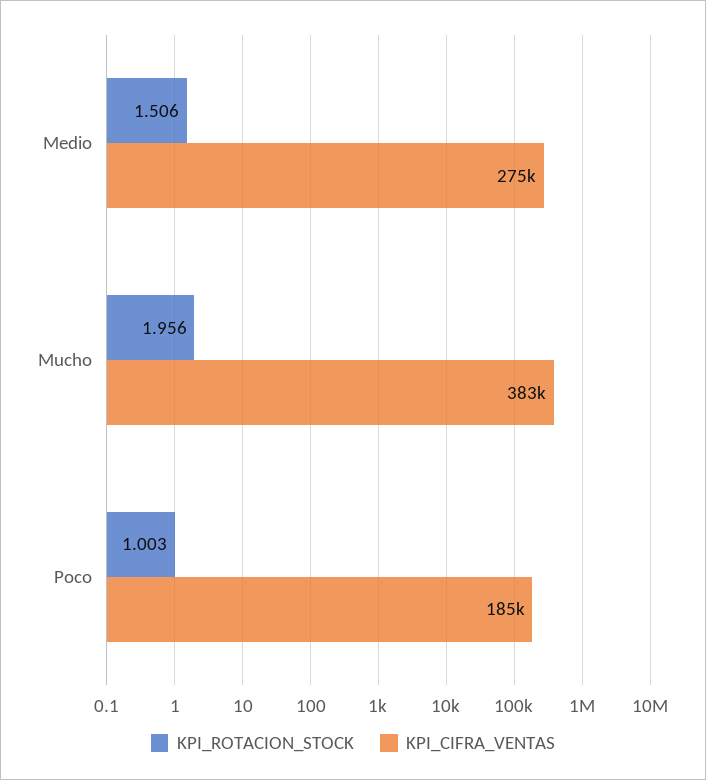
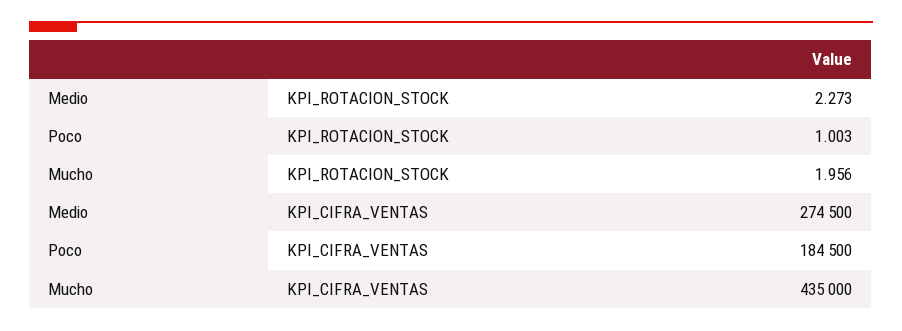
KPI_ROTACION_STOCK, Medio: 1.506 -> 2.273
KPI_CIFRA_VENTAS, Mucho: 383000 -> 435000

